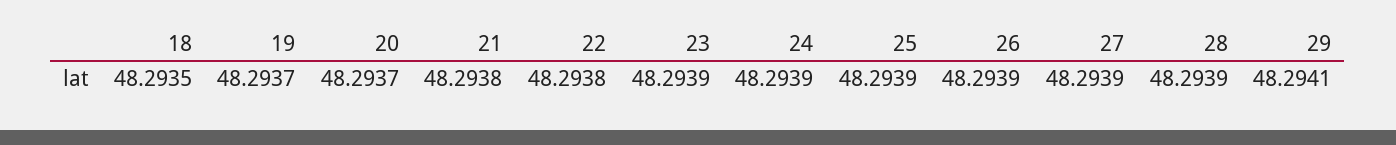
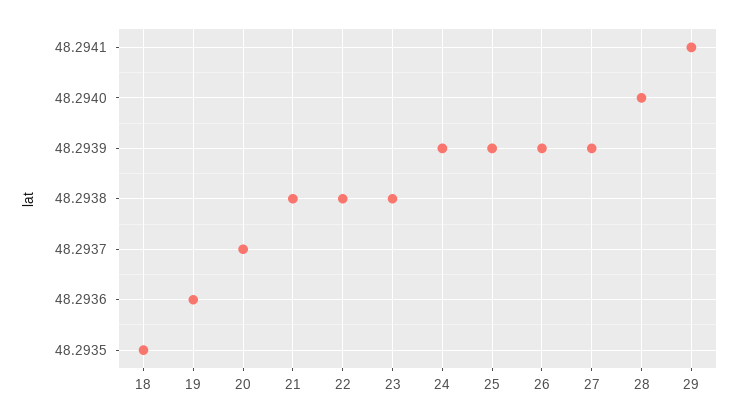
19: 48.2937 -> 48.2936
23: 48.2939 -> 48.2938
28: 48.2939 -> 48.294

